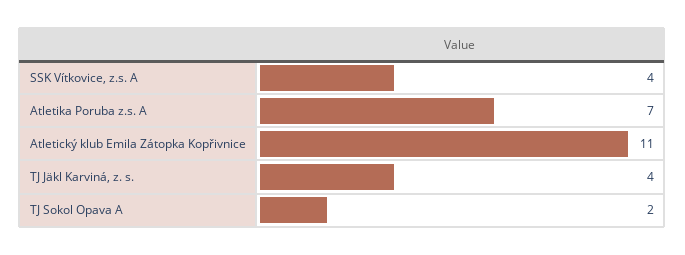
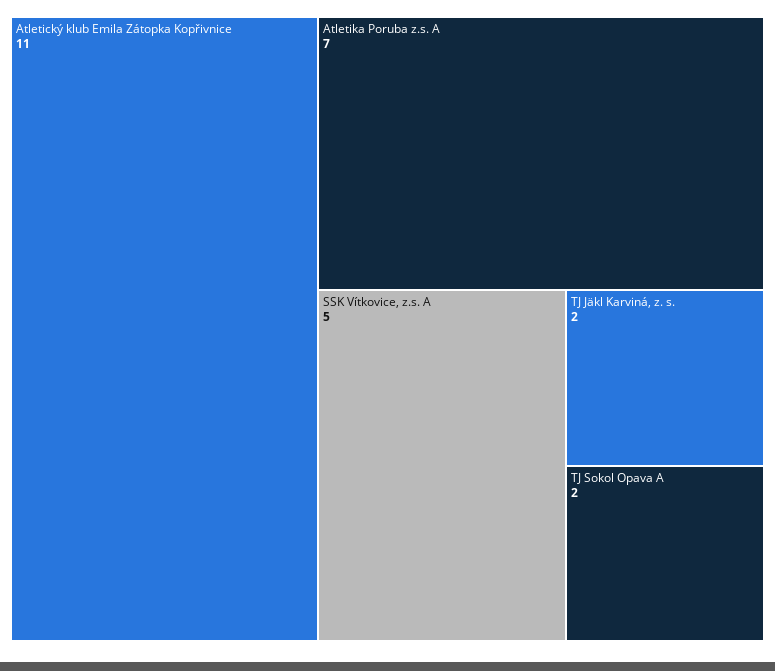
SSK Vítkovice, z.s. A: 4 -> 5
TJ Jäkl Karviná, z. s.: 4 -> 2

